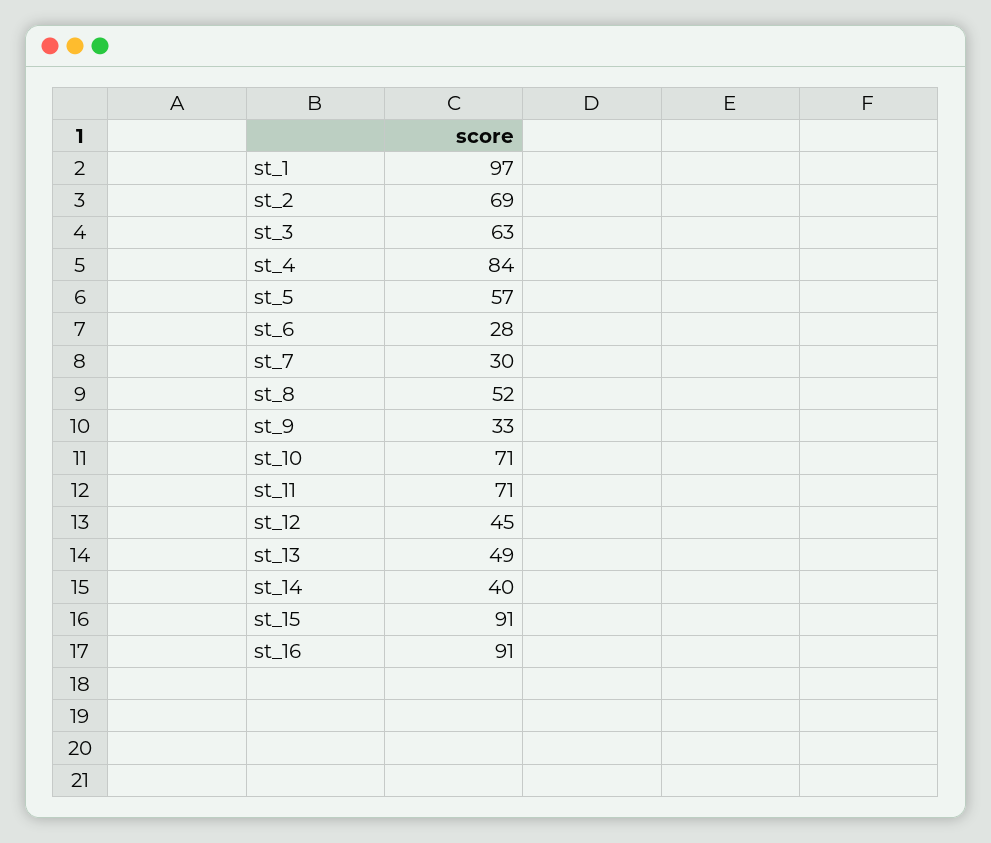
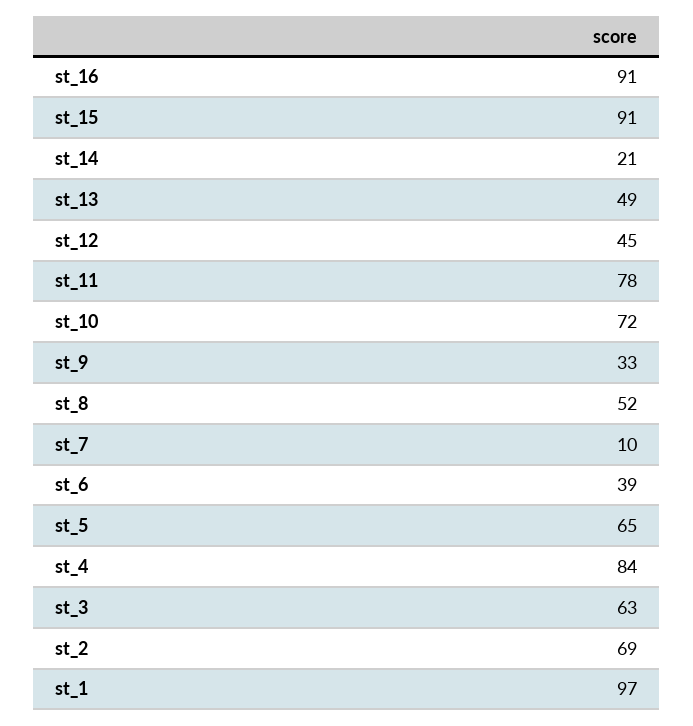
st_5: 57 -> 65
st_6: 28 -> 39
st_7: 30 -> 10
st_10: 71 -> 72
st_11: 71 -> 78
st_14: 40 -> 21

